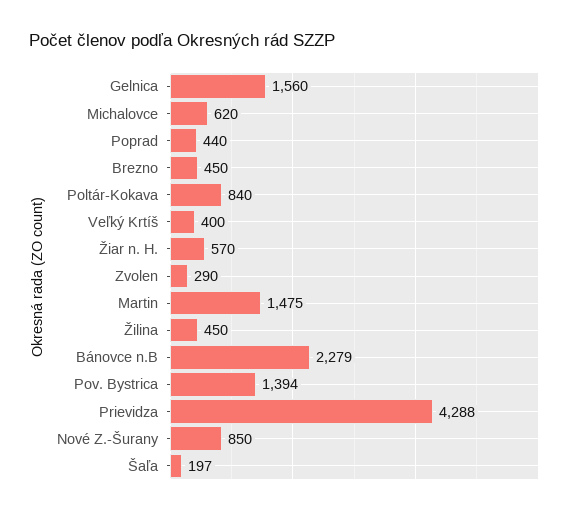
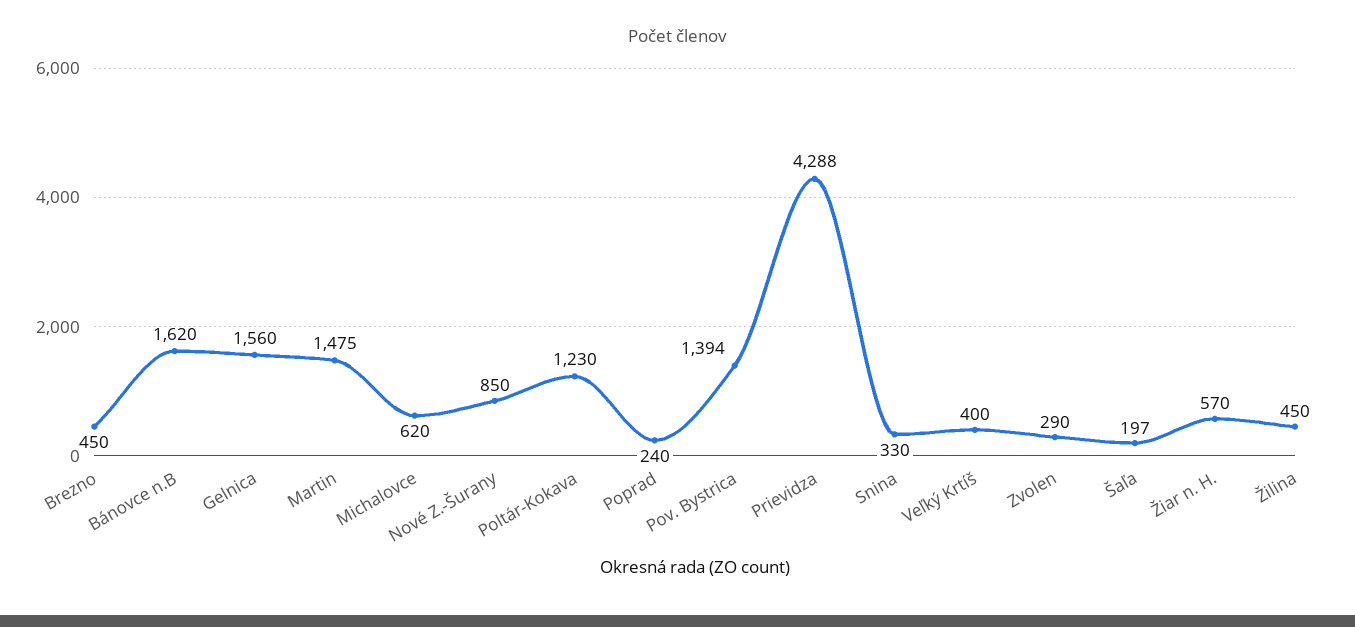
Poprad: 440 -> 240
Poltár-Kokava: 840 -> 1230
Bánovce n.B: 2279 -> 1620
Snina: none -> 330

